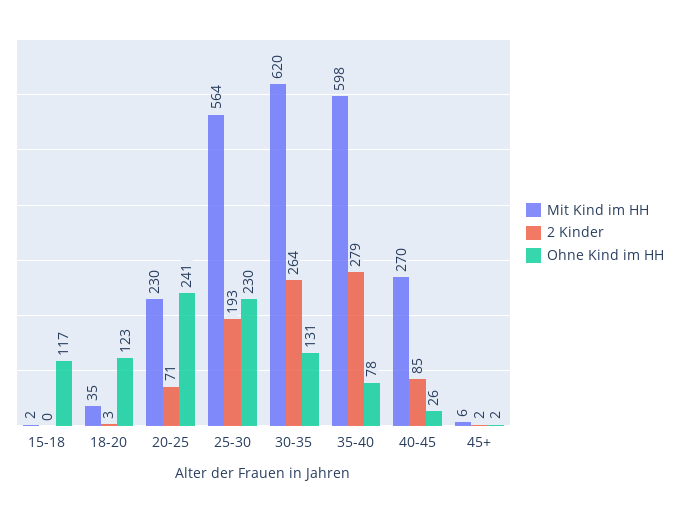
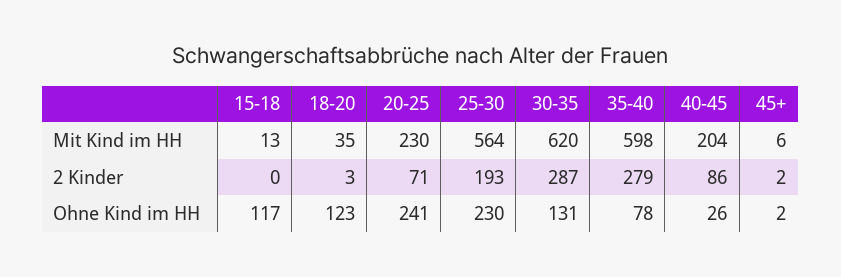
Mit Kind im HH, 15-18: 2 -> 13
2 Kinder, 30-35: 264 -> 287
Mit Kind im HH, 40-45: 270 -> 204
2 Kinder, 40-45: 85 -> 86

